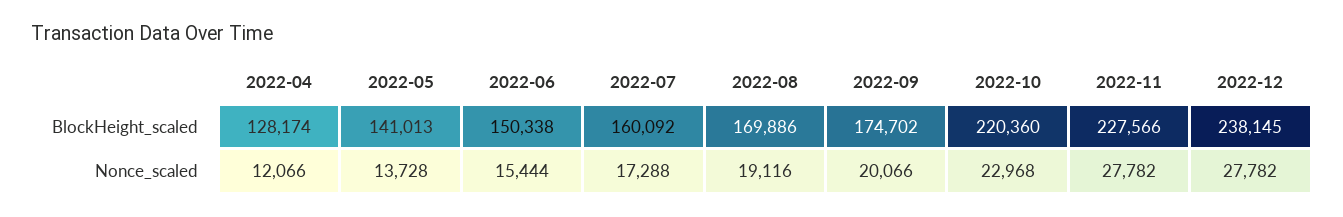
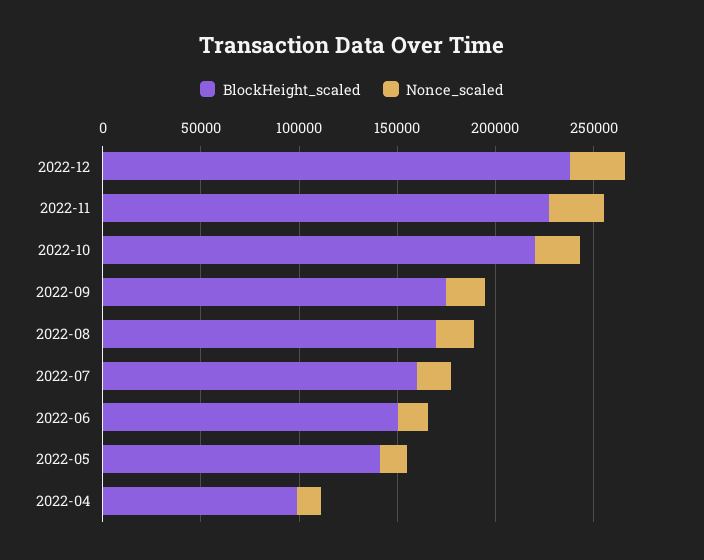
BlockHeight_scaled, 2022-04: 128174 -> 100000

